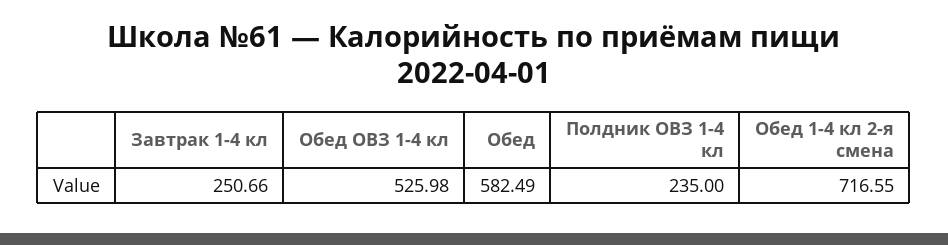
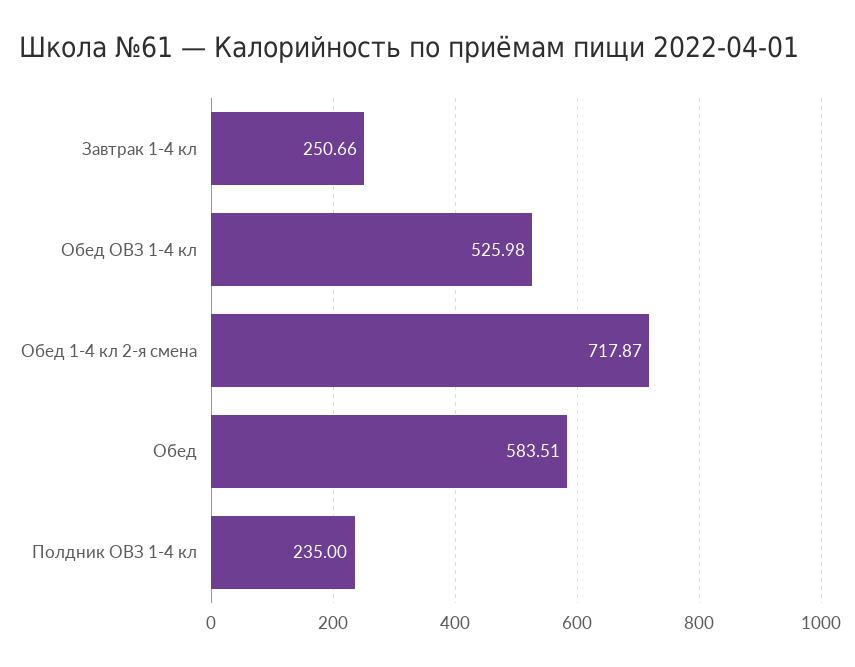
Обед: 582.49 -> 583.51
Обед 1-4 кл 2-я смена: 716.55 -> 717.87

